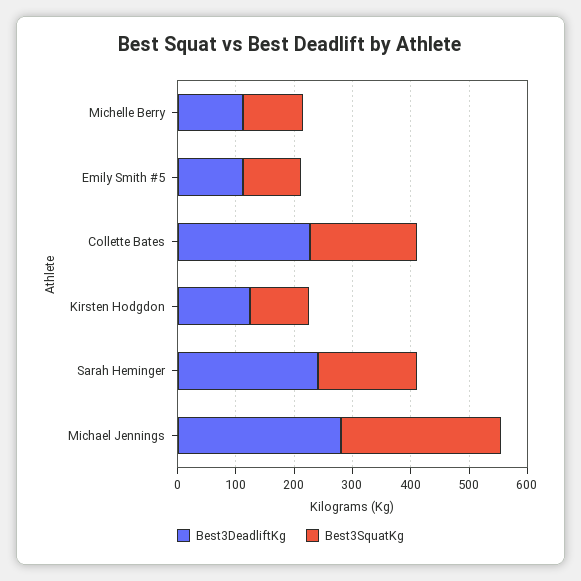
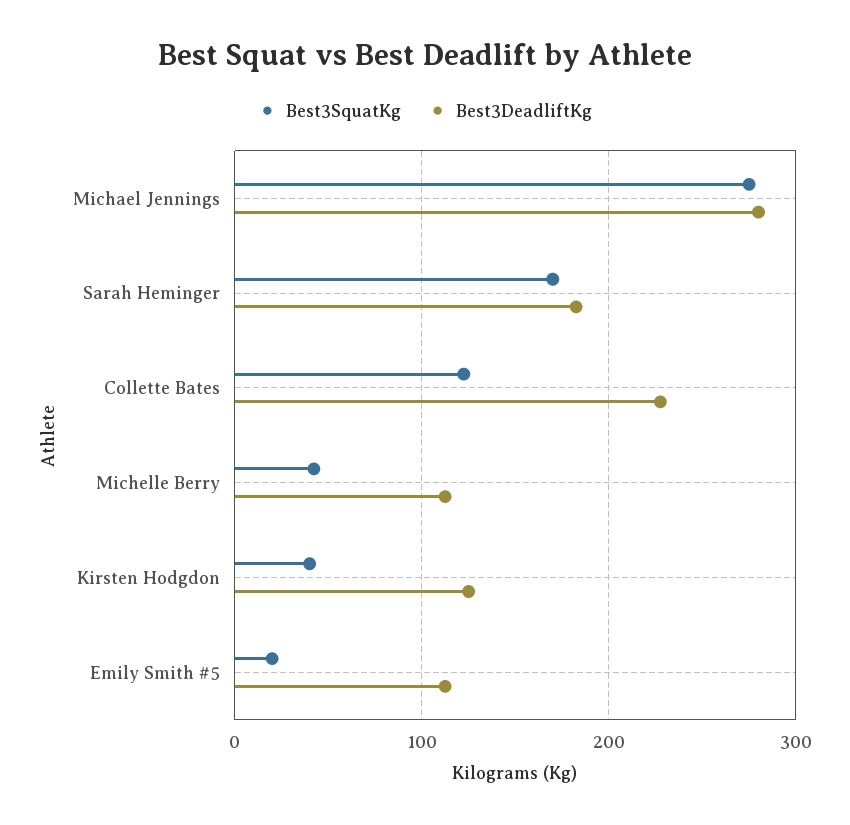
Best3SquatKg, Michelle Berry: 100 -> 40
Best3SquatKg, Emily Smith #5: 100 -> 20
Best3SquatKg, Collette Bates: 180 -> 120
Best3SquatKg, Kirsten Hodgdon: 100 -> 40
Best3DeadliftKg, Sarah Heminger: 240 -> 180

